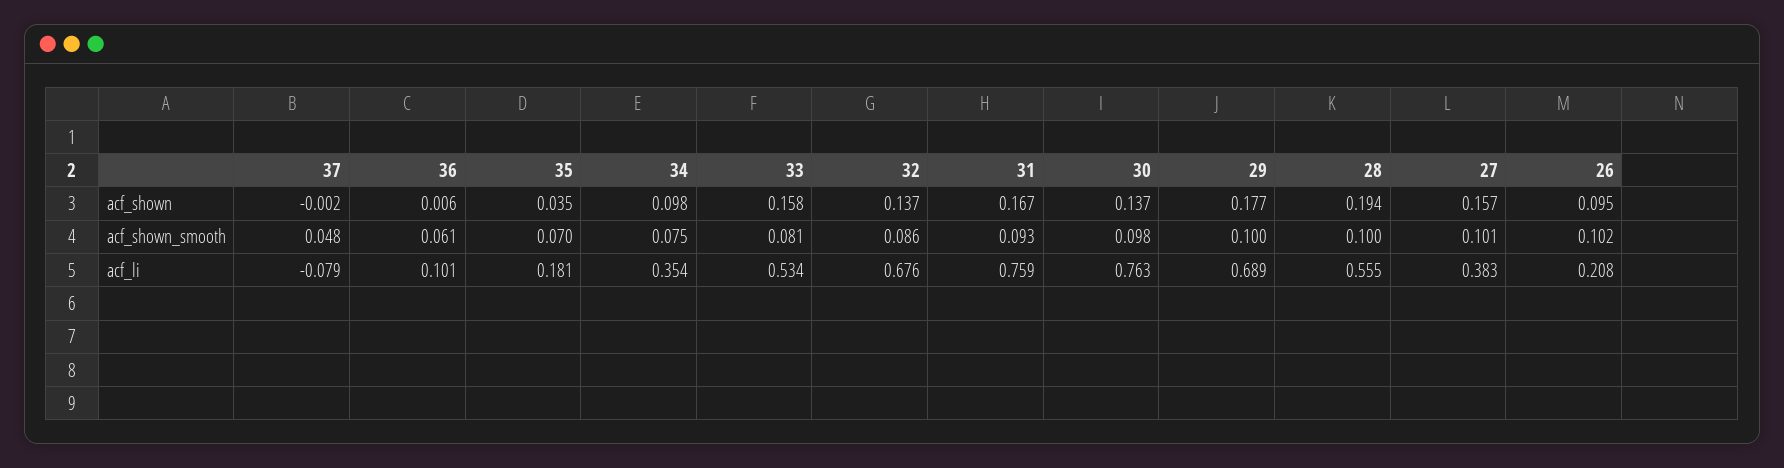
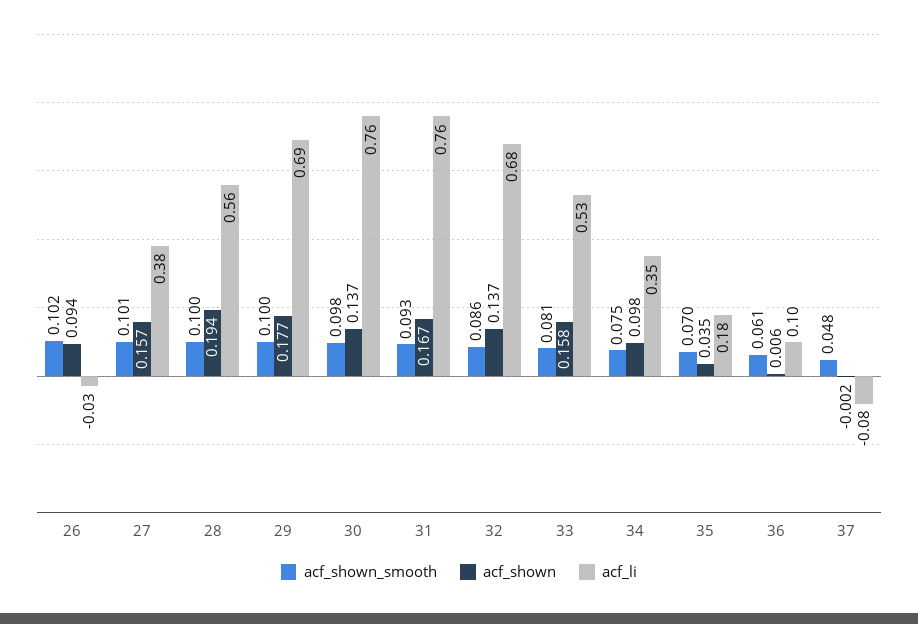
acf_shown, 26: 0.095 -> 0.094
acf_li, 26: 0.208 -> -0.03

